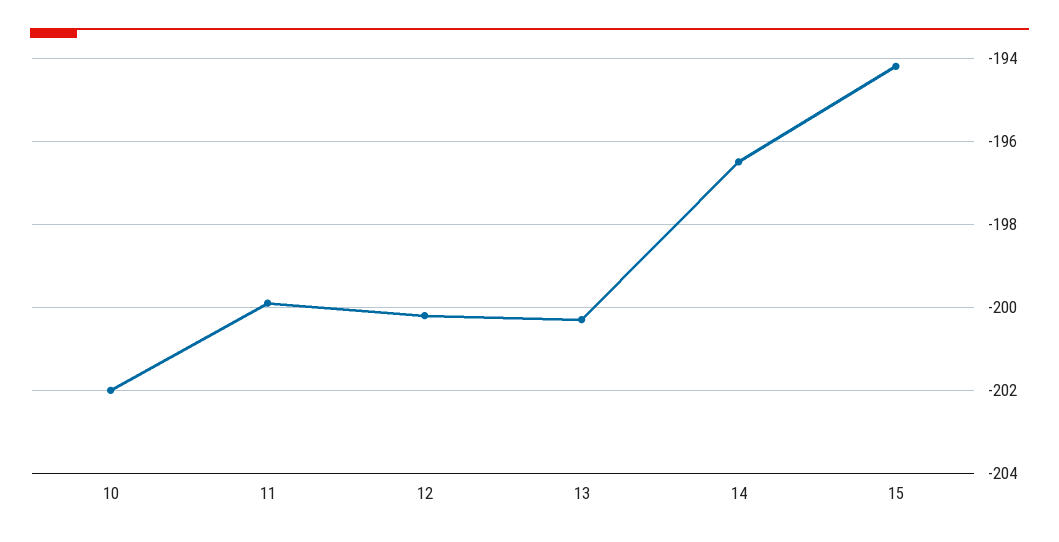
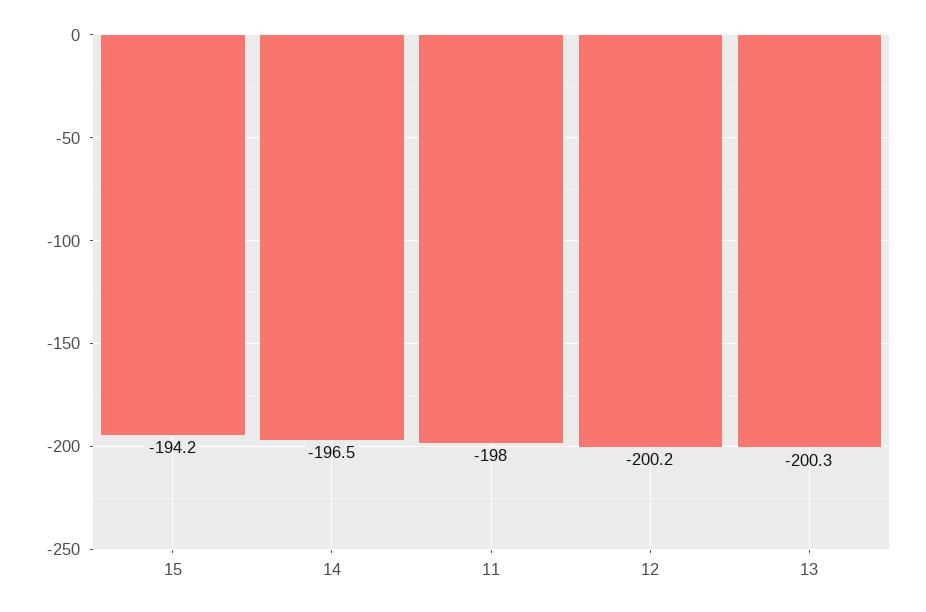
10: -202 -> none
11: -200 -> -198

